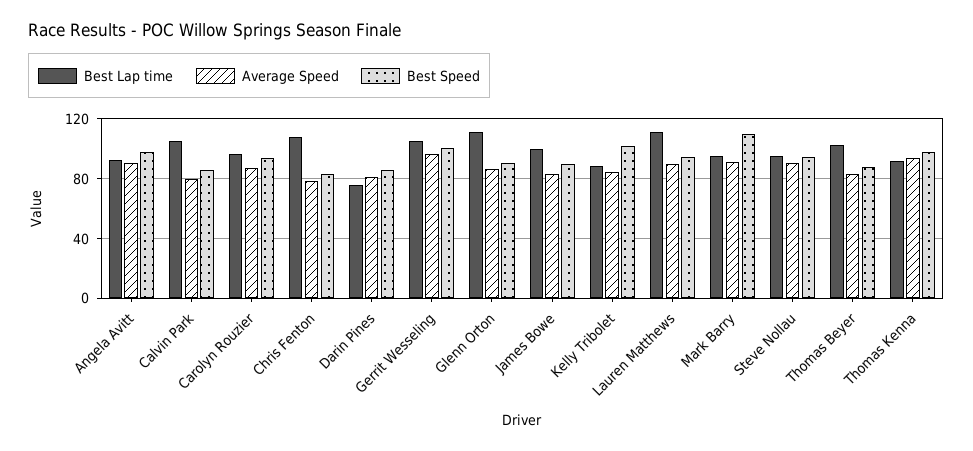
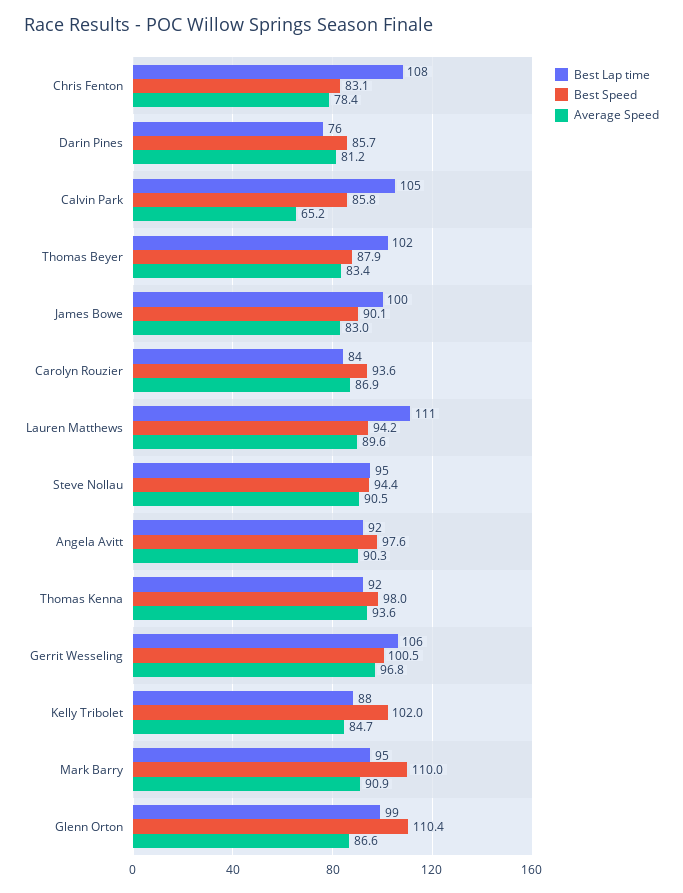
Average Speed, Calvin Park: 80 -> 65.2
Best Lap time, Carolyn Rouzier: 95 -> 84
Best Lap time, Glenn Orton: 110 -> 99
Best Speed, Glenn Orton: 90 -> 110.4

